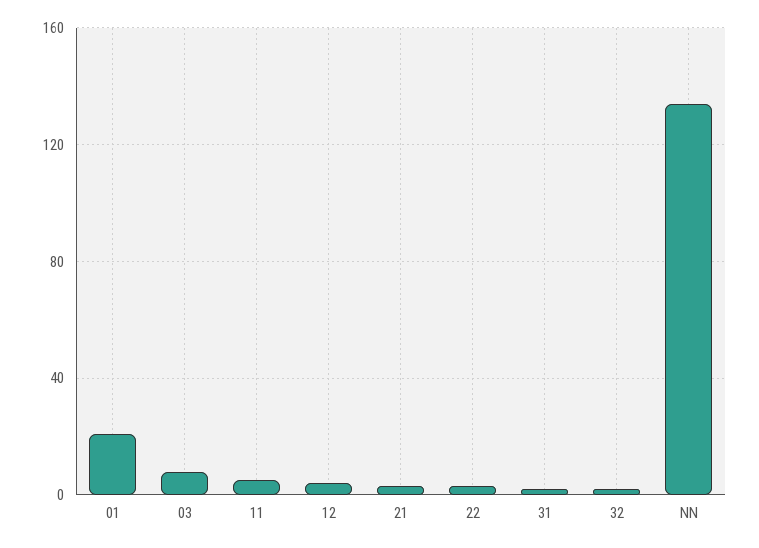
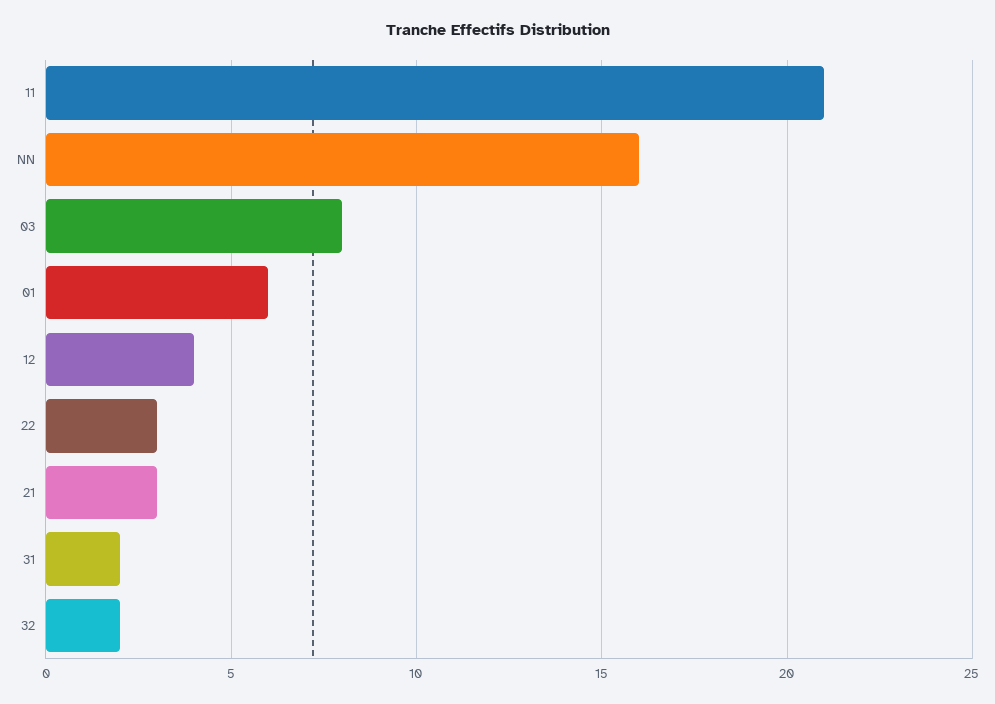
01: 20 -> 6
11: 5 -> 21
NN: 135 -> 16

